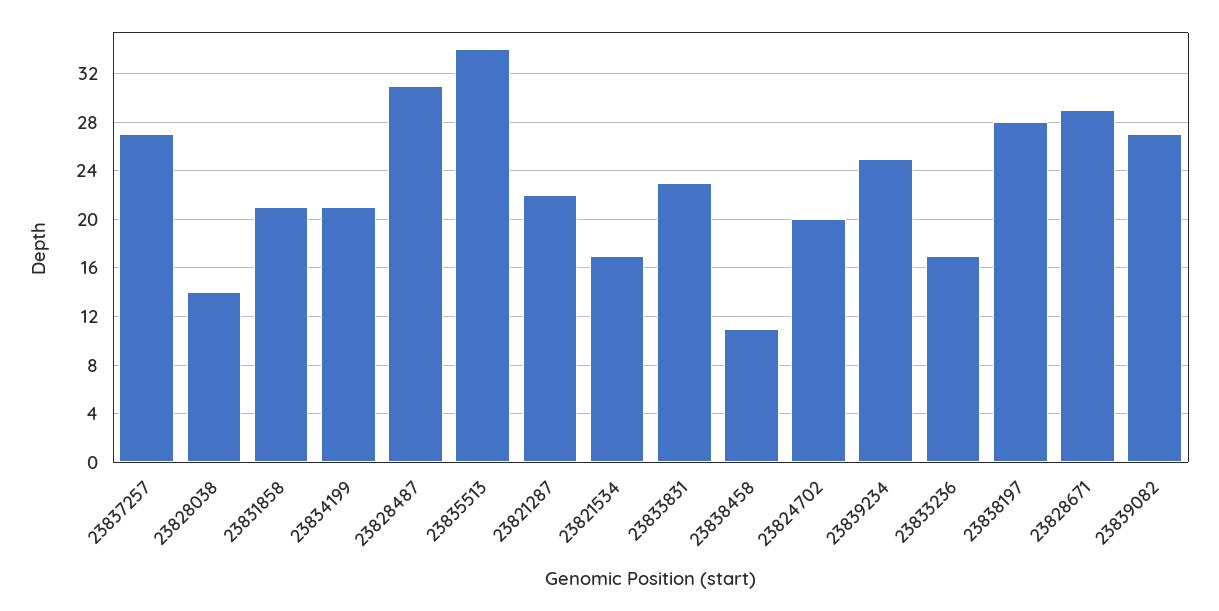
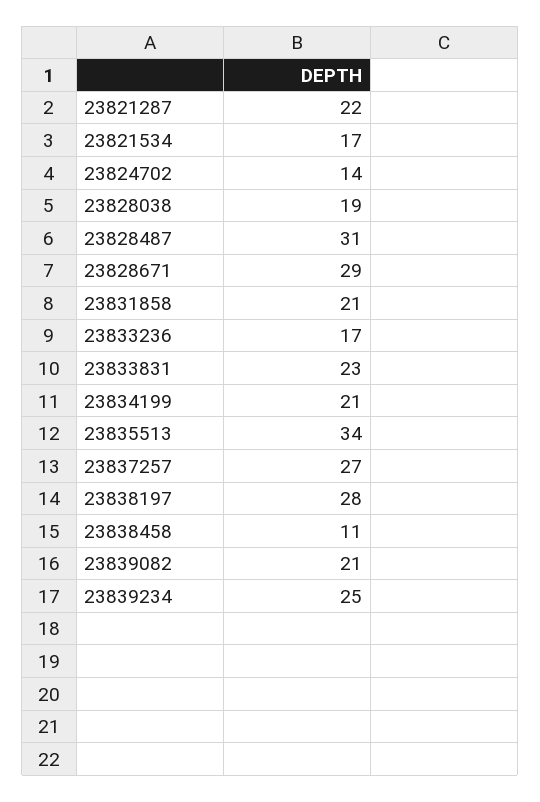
23828038: 14 -> 19
23824702: 20 -> 14
23839082: 27 -> 21

